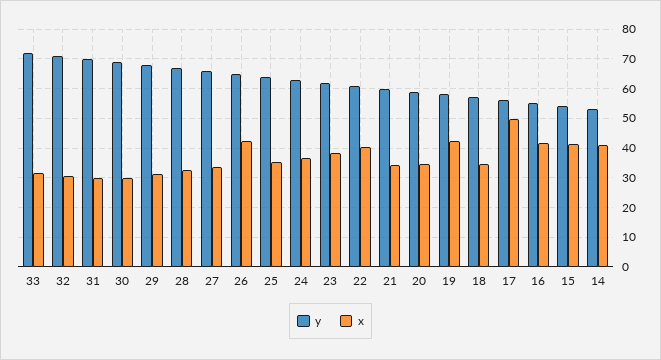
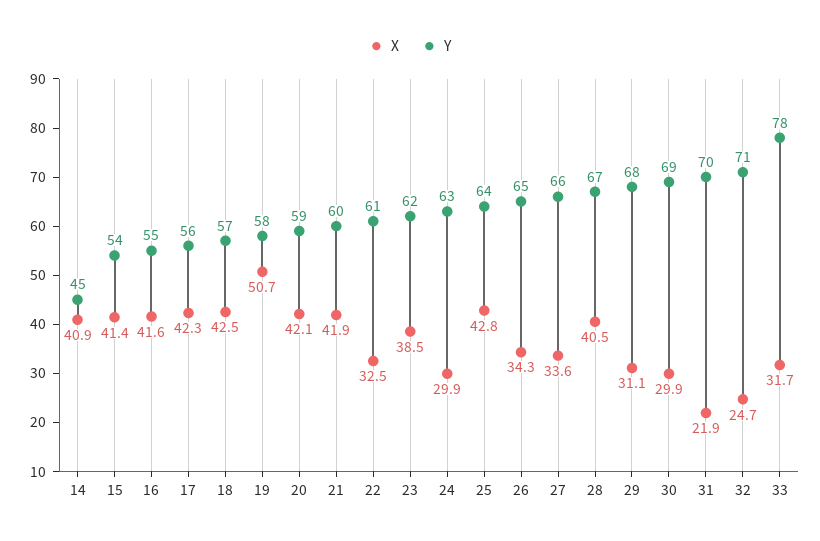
y, 33: 72.5 -> 78
x, 32: 30 -> 24.7
x, 31: 30 -> 21.9
x, 28: 32.5 -> 40.5
x, 26: 42.5 -> 34.3
x, 25: 35 -> 42.8
x, 24: 37.5 -> 29.9
x, 22: 40 -> 32.5
x, 21: 35 -> 41.9
x, 20: 35 -> 42.1
x, 19: 42.5 -> 50.7
x, 18: 35 -> 42.5
x, 17: 50 -> 42.3
y, 14: 52.5 -> 45

